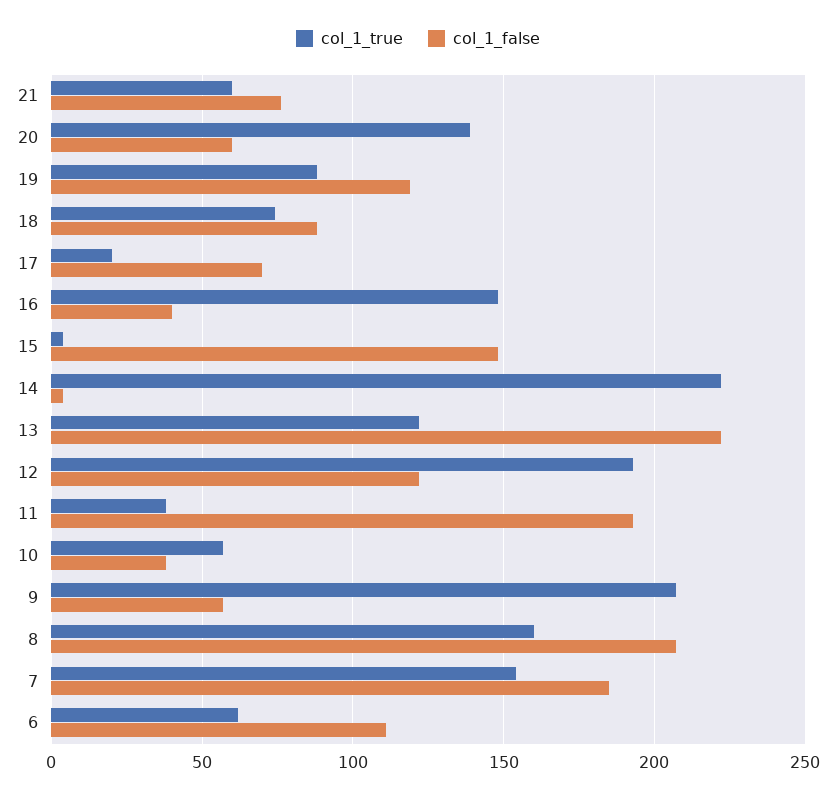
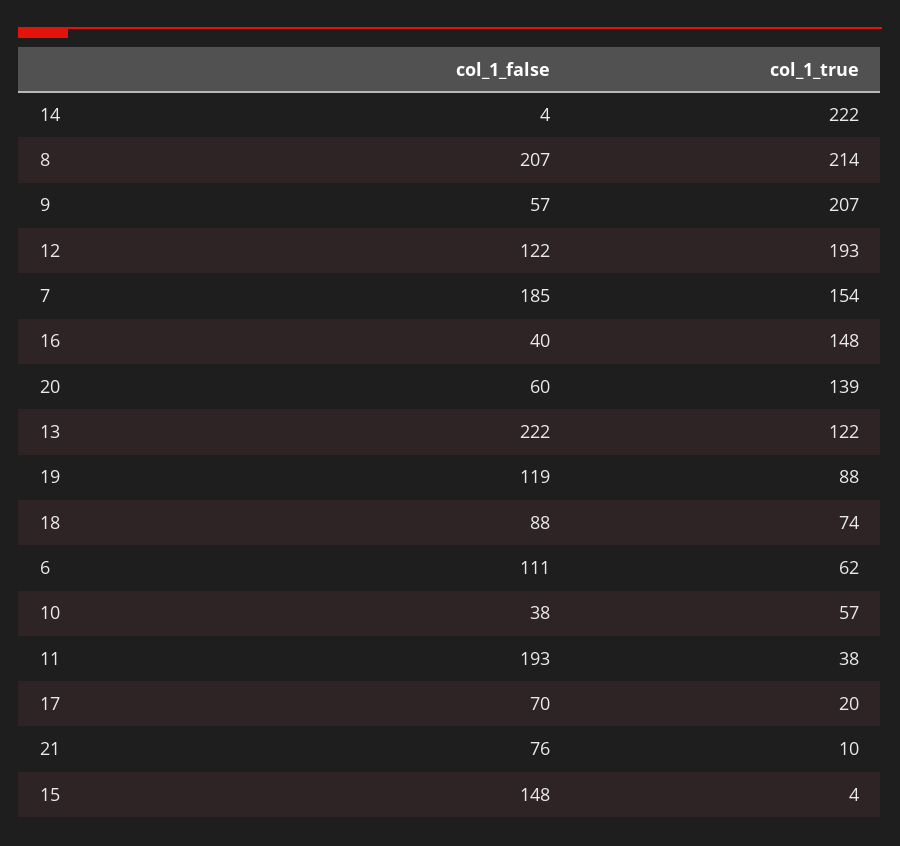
col_1_true, 21: 60 -> 10
col_1_true, 8: 160 -> 214

